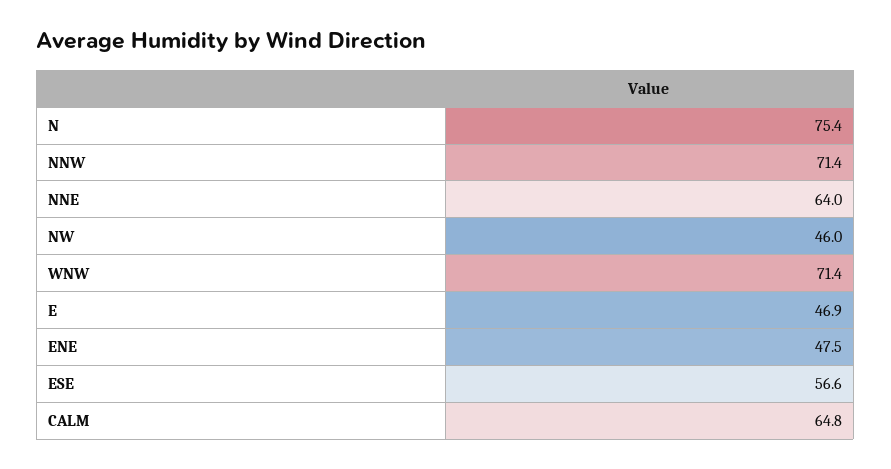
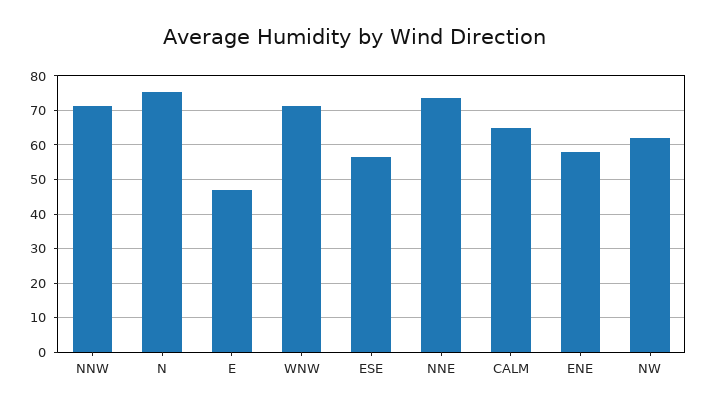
NNE: 64 -> 74
NW: 46 -> 62
ENE: 47.5 -> 58

